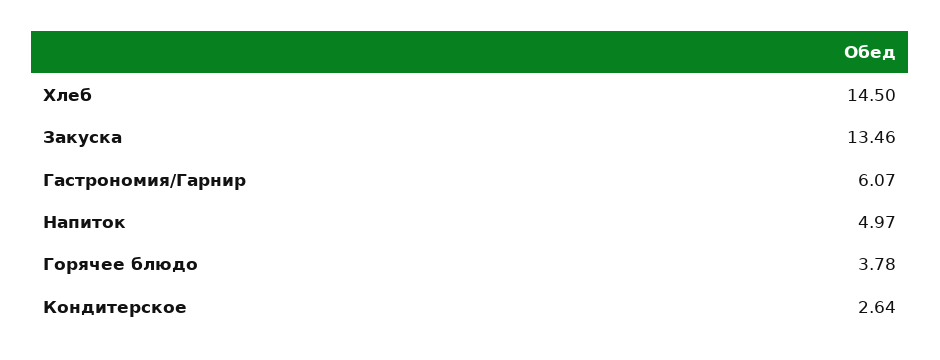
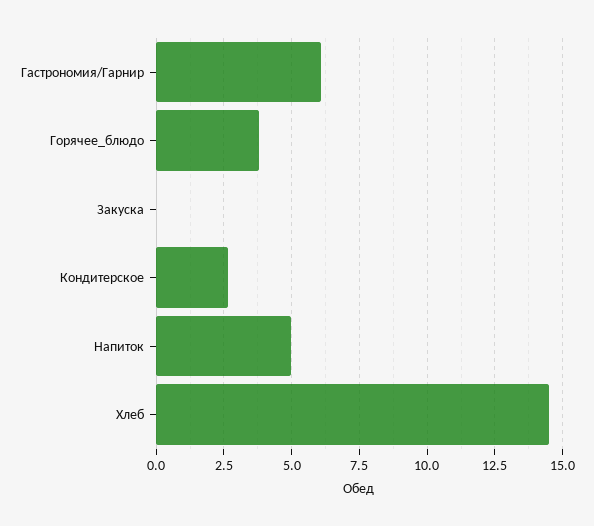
Закуска: 13.46 -> 0

